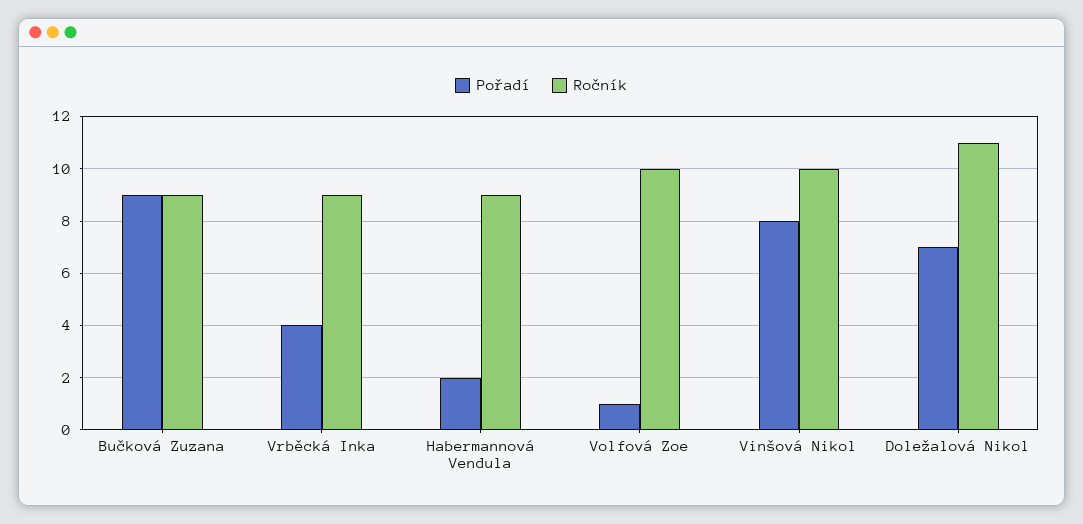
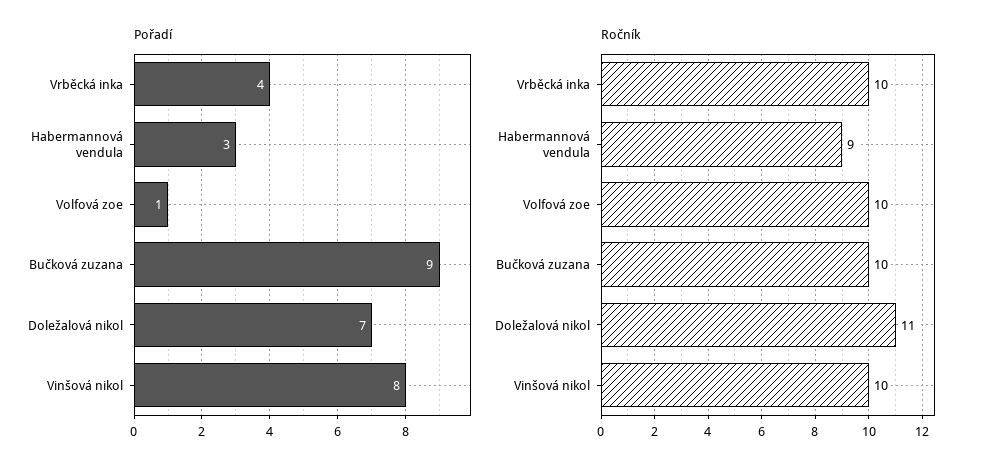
Ročník, Bučková Zuzana: 9 -> 10
Ročník, Vrběcká Inka: 9 -> 10
Pořadí, Habermannová Vendula: 2 -> 3

